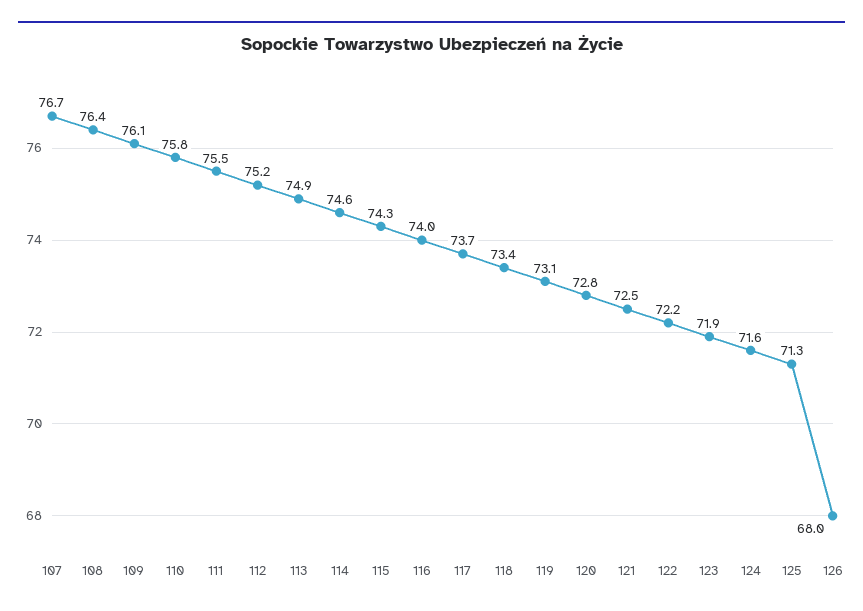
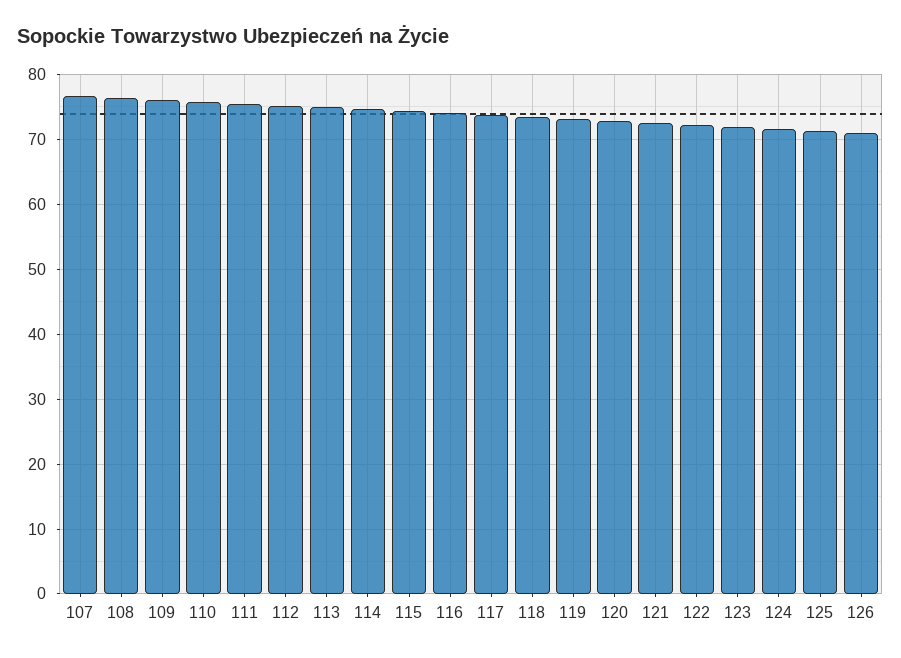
126: 68 -> 71

